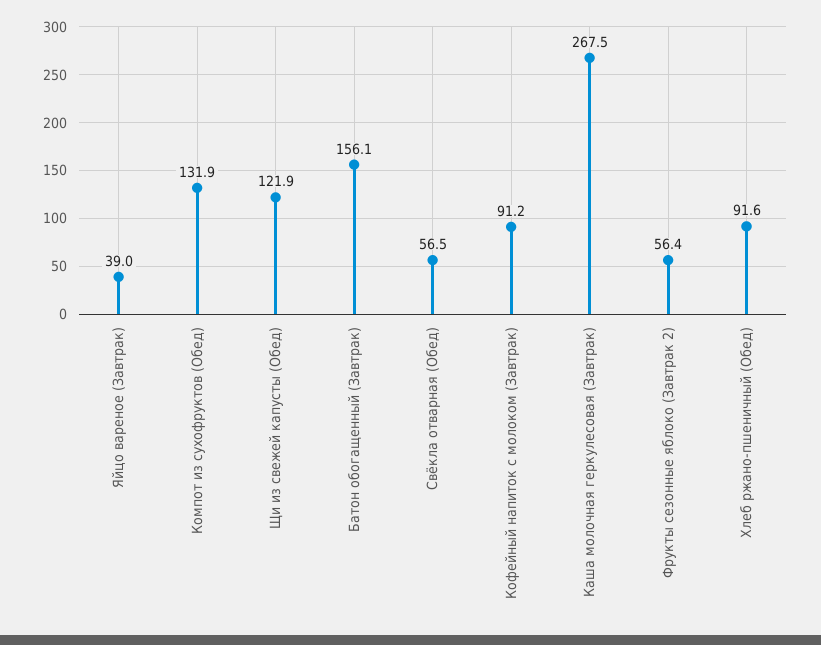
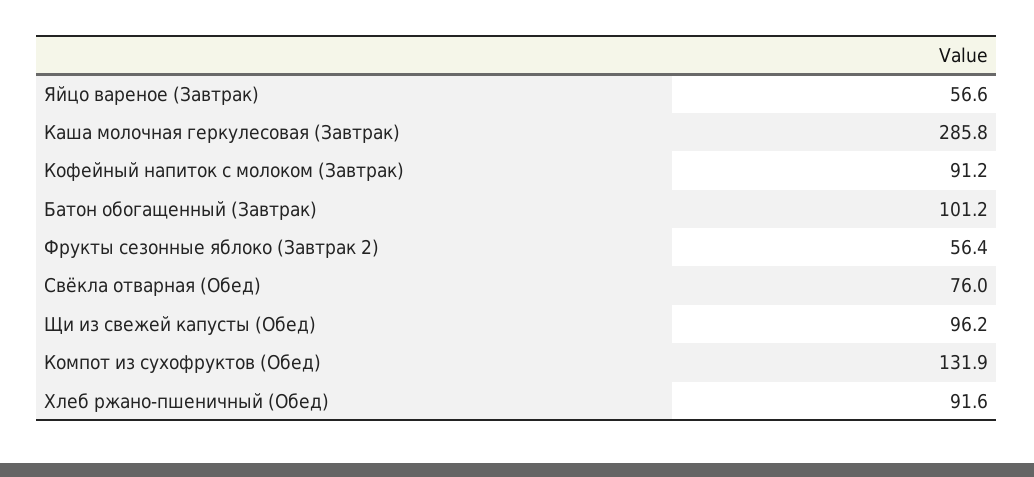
Яйцо вареное (Завтрак): 39 -> 56.6
Щи из свежей капусты (Обед): 121.9 -> 96.2
Батон обогащенный (Завтрак): 156.1 -> 101.2
Свёкла отварная (Обед): 56.5 -> 76
Каша молочная геркулесовая (Завтрак): 267.5 -> 285.8

